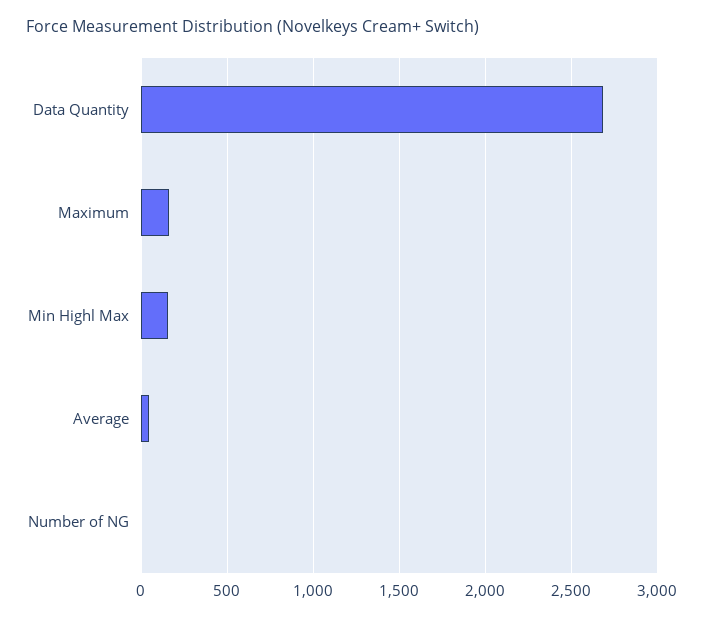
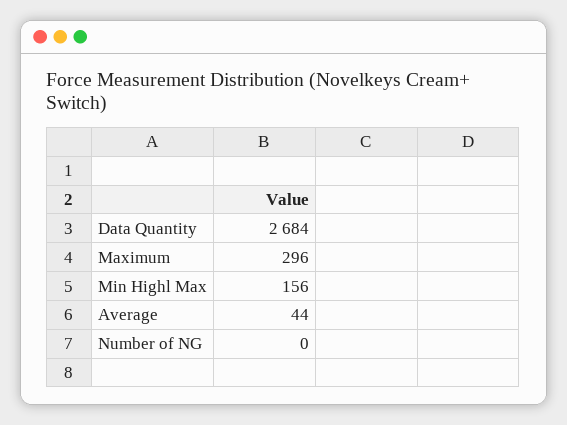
Maximum: 150 -> 296

